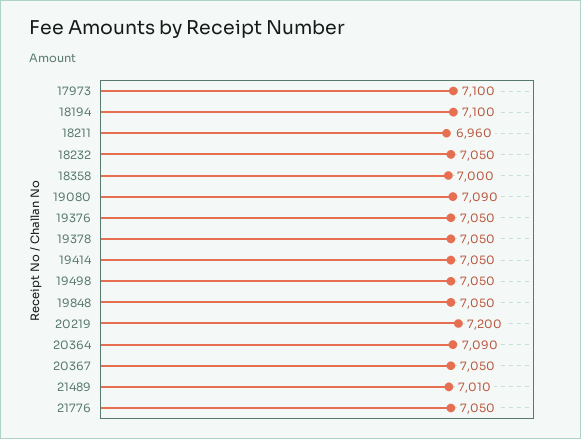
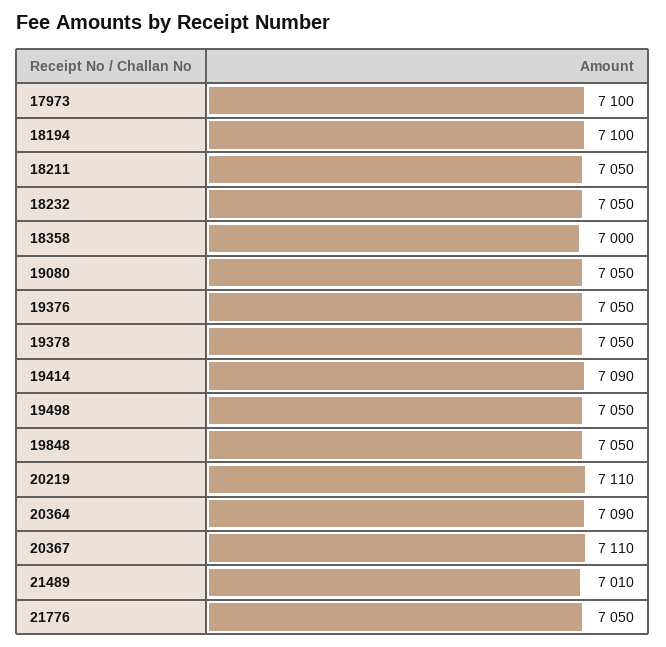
18211: 6960 -> 7050
19080: 7090 -> 7050
19414: 7050 -> 7090
20219: 7200 -> 7110
20367: 7050 -> 7110

